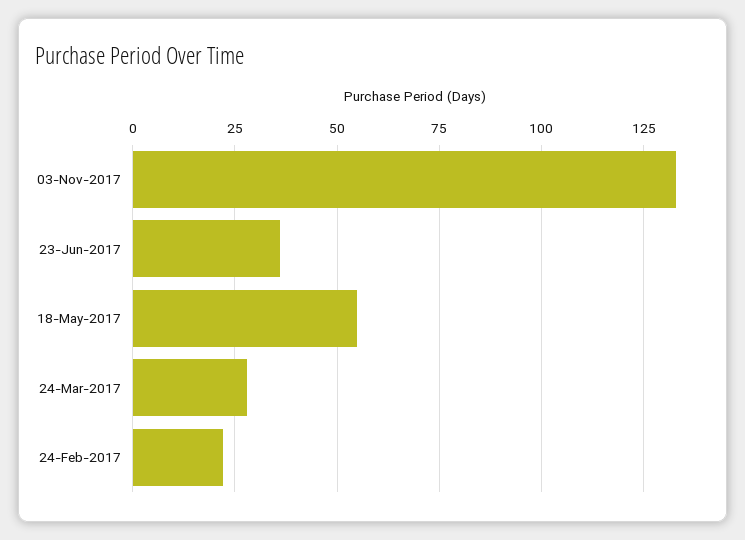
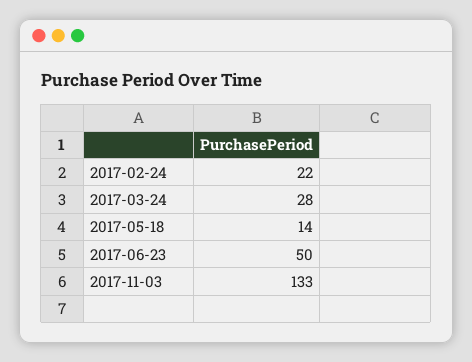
23-Jun-2017: 35 -> 50
18-May-2017: 55 -> 14

